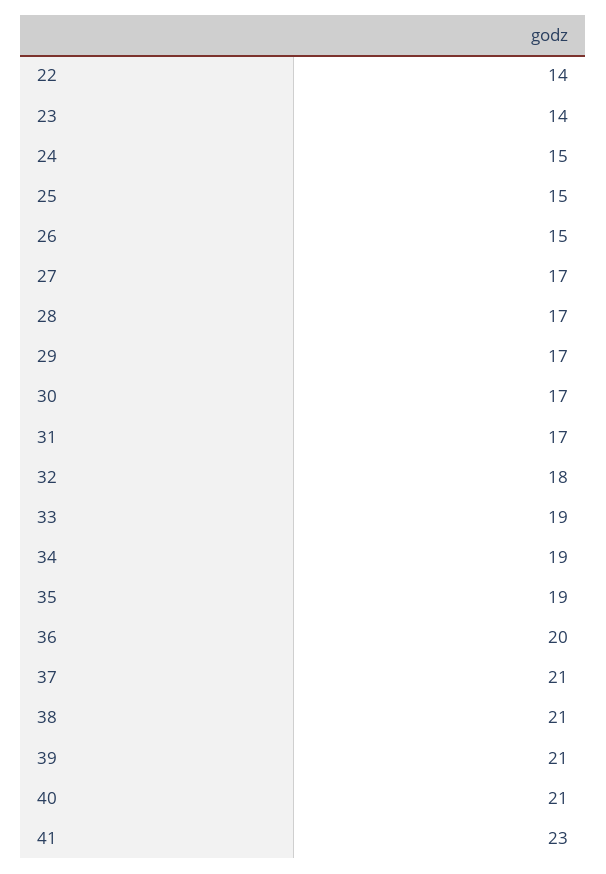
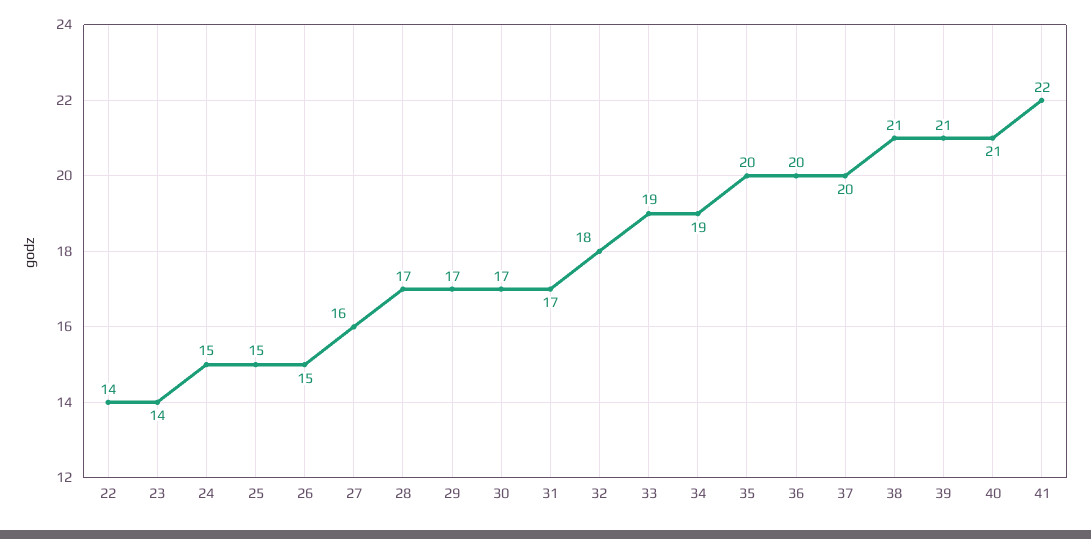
27: 17 -> 16
35: 19 -> 20
37: 21 -> 20
41: 23 -> 22

